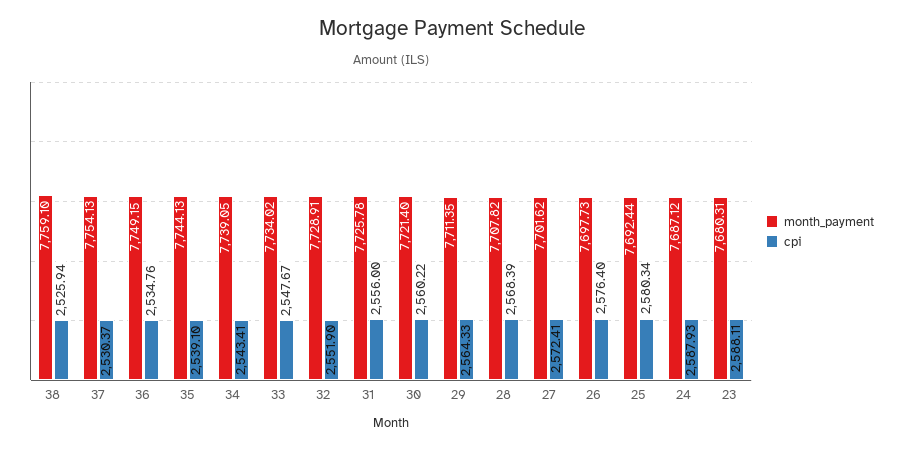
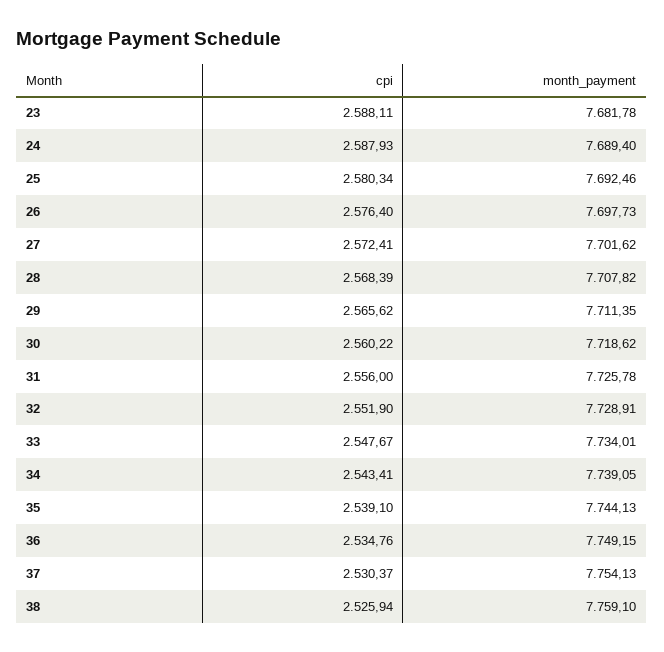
month_payment, 33: 7734.02 -> 7734.01
month_payment, 30: 7721.4 -> 7718.62
cpi, 29: 2564.33 -> 2565.62
month_payment, 25: 7692.44 -> 7692.46
month_payment, 24: 7687.12 -> 7689.4
month_payment, 23: 7680.31 -> 7681.78

